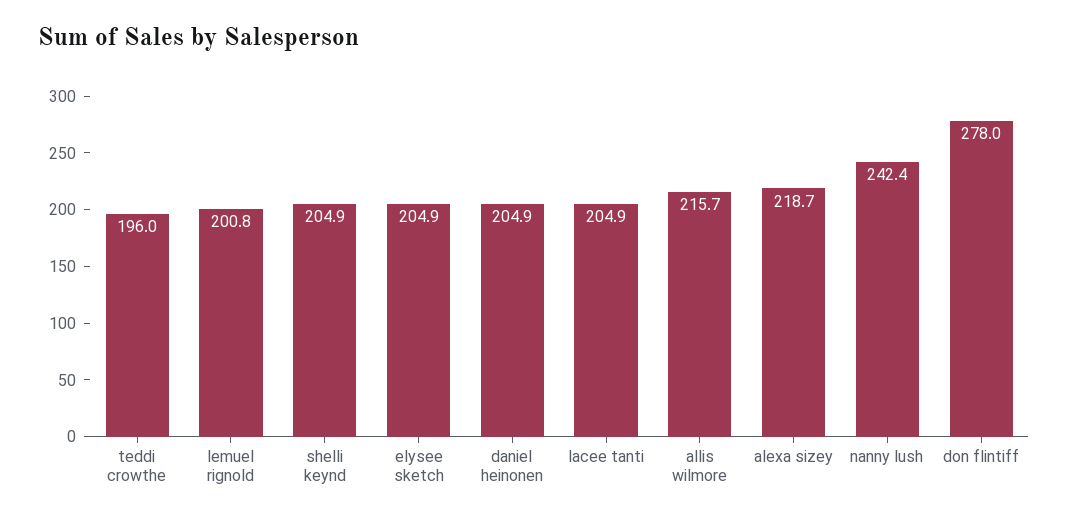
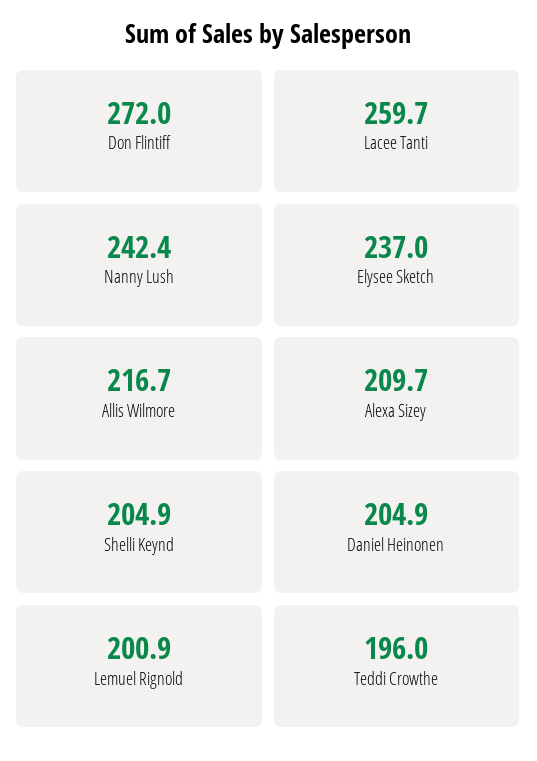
lemuel rignold: 200.8 -> 200.9
elysee sketch: 204.9 -> 237
lacee tanti: 204.9 -> 259.7
allis wilmore: 215.7 -> 216.7
alexa sizey: 218.7 -> 209.7
don flintiff: 278 -> 272

